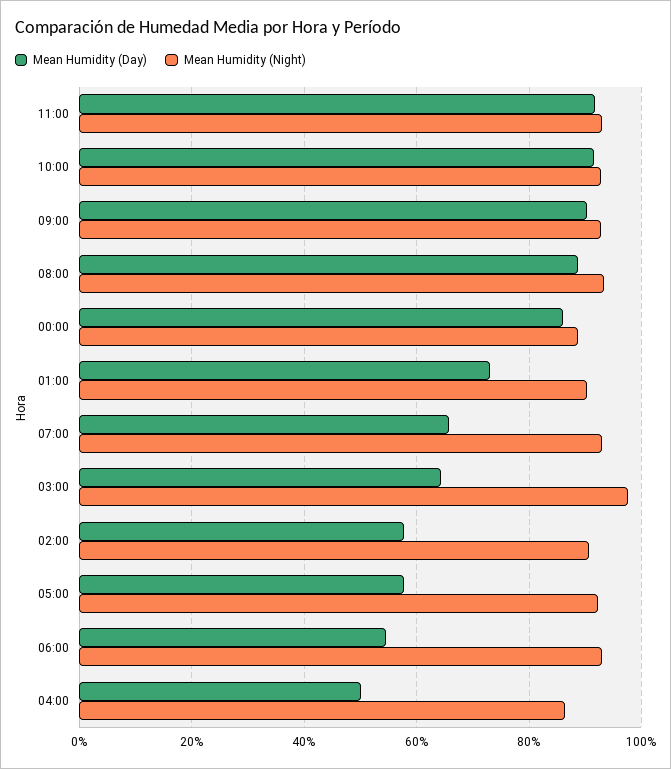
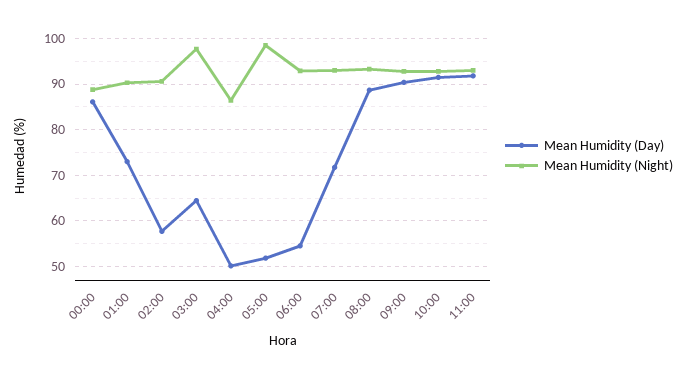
Mean Humidity (Day), 07:00: 66 -> 72
Mean Humidity (Day), 05:00: 58 -> 52
Mean Humidity (Night), 05:00: 92 -> 98

